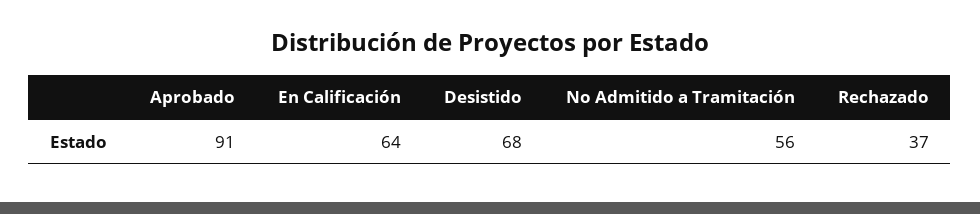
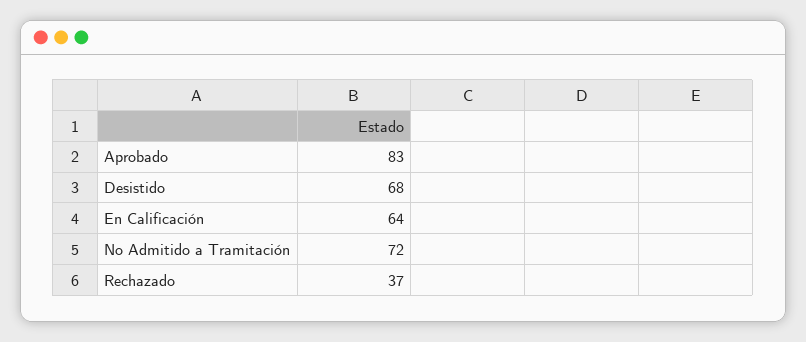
Aprobado: 91 -> 83
No Admitido a Tramitación: 56 -> 72

